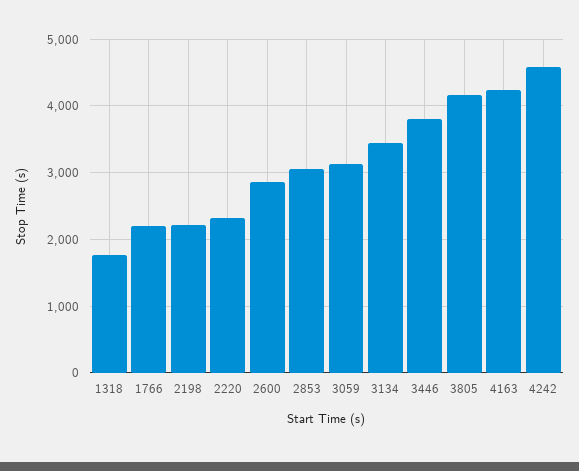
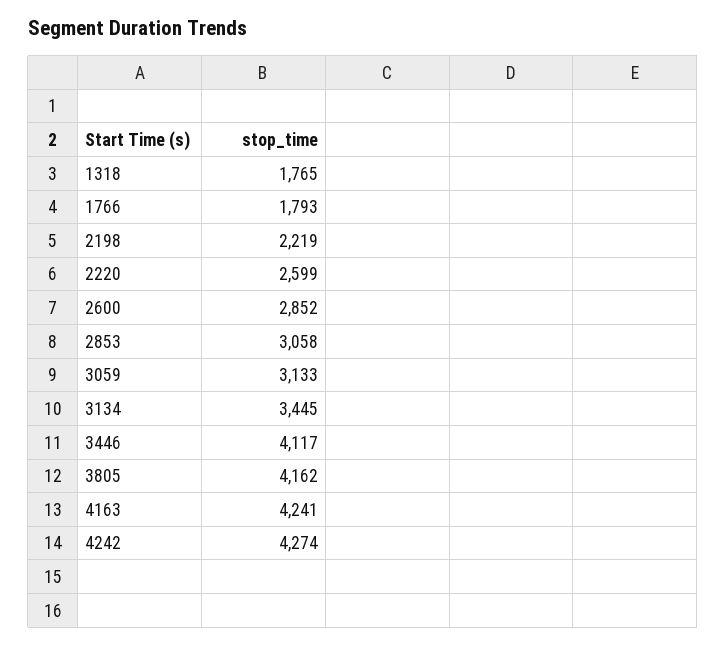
1766: 2200 -> 1793
2220: 2300 -> 2599
3446: 3800 -> 4117
4242: 4600 -> 4274

